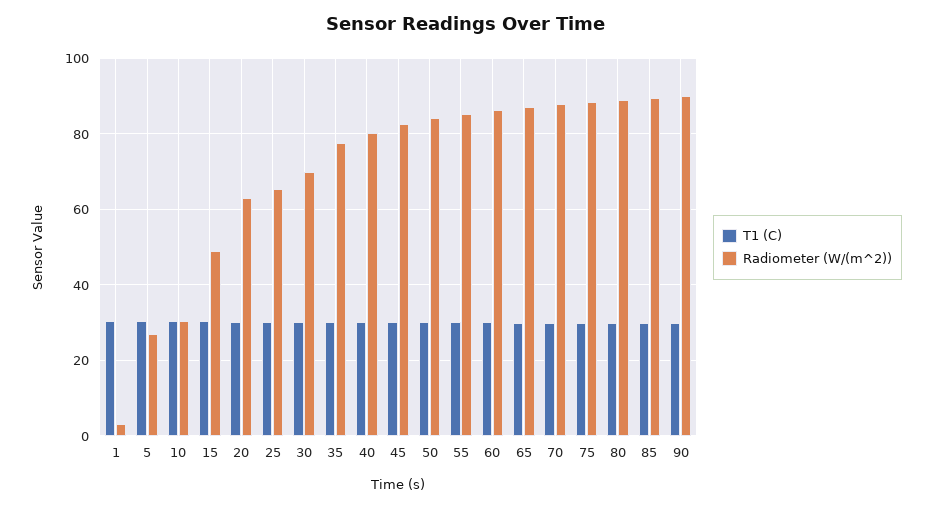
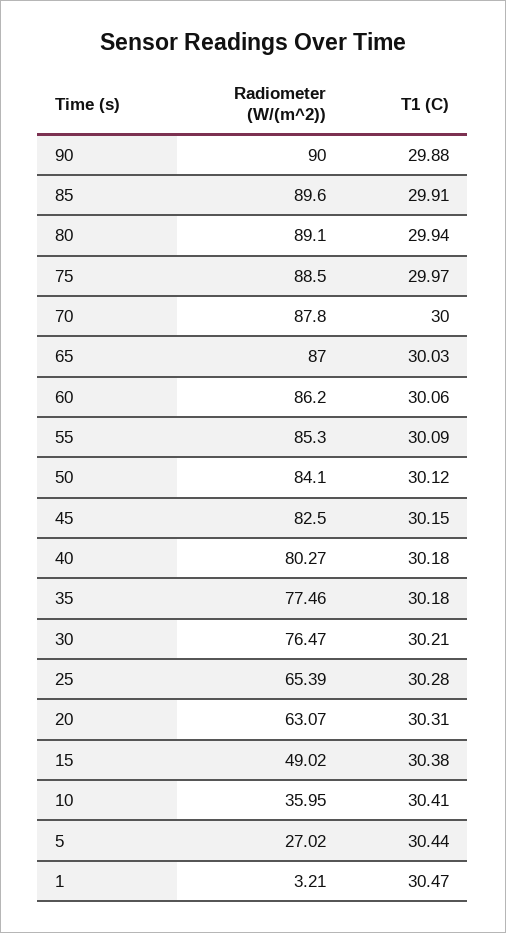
Radiometer (W/(m^2)), 10: 30 -> 35.95
Radiometer (W/(m^2)), 30: 70 -> 76.47

